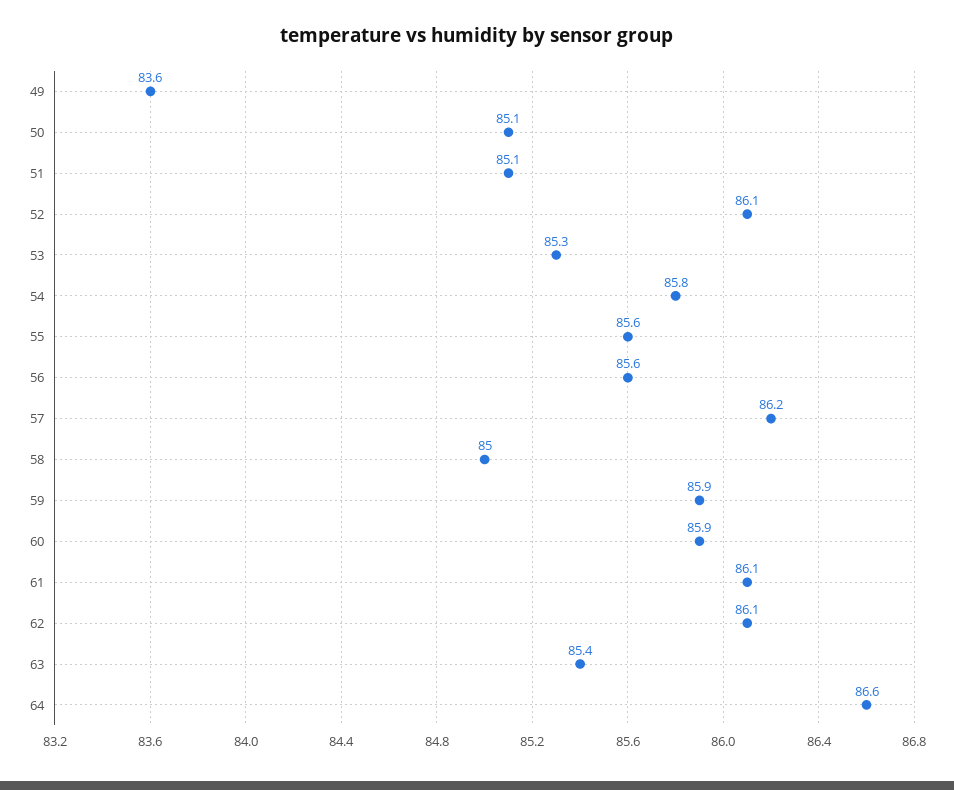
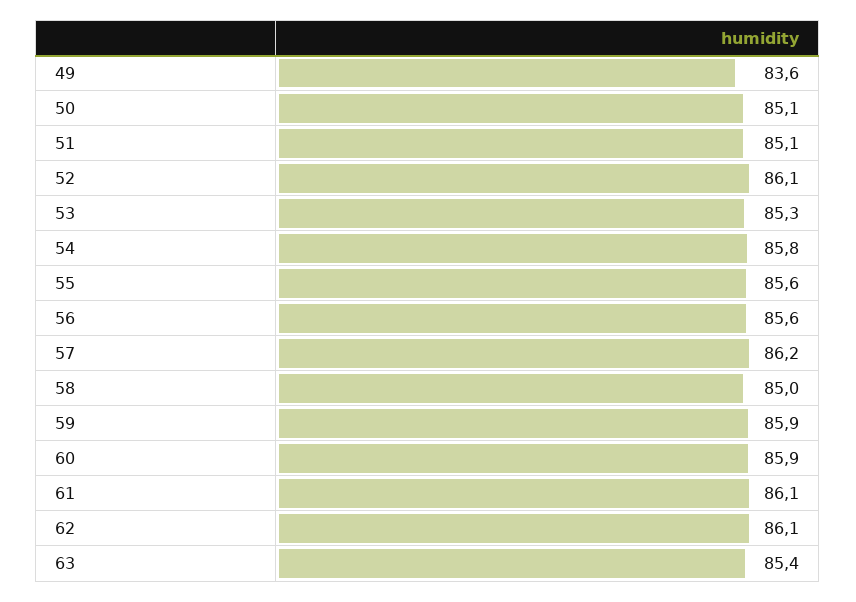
64: 86.6 -> none

